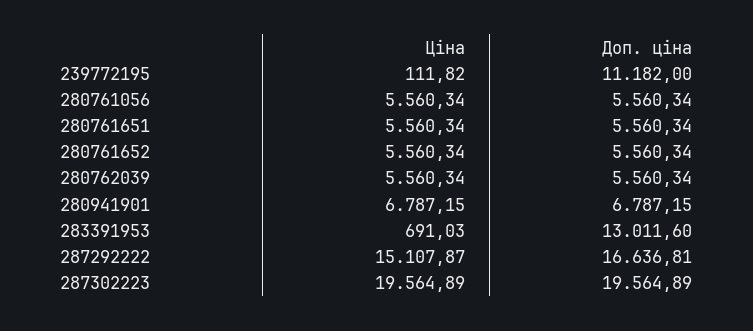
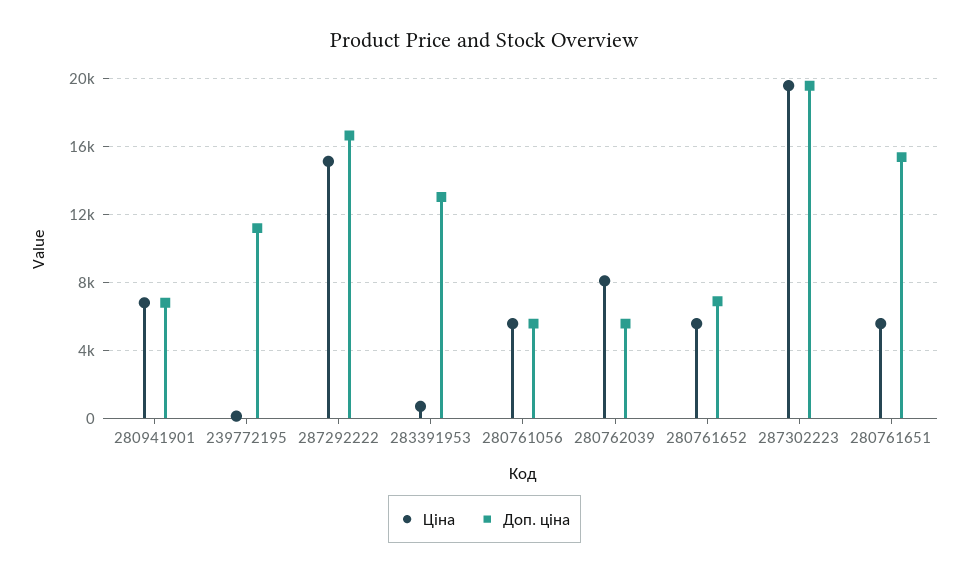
Доп. ціна, 280761651: 5560.34 -> 15500
Доп. ціна, 280761652: 5560.34 -> 7000
Ціна, 280762039: 5560.34 -> 8000

